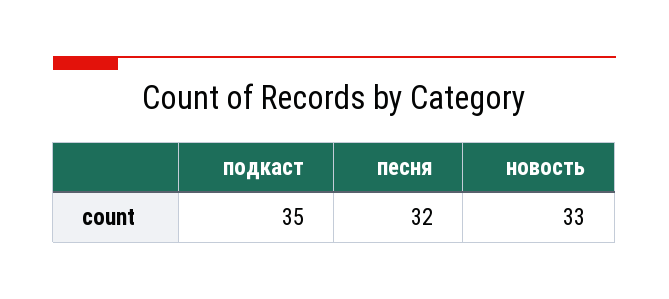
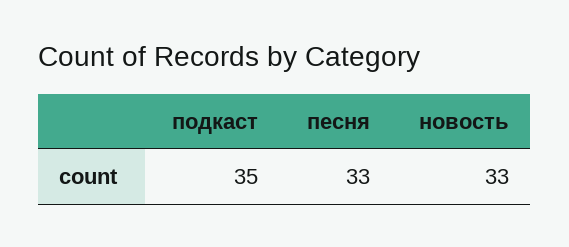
песня: 32 -> 33

